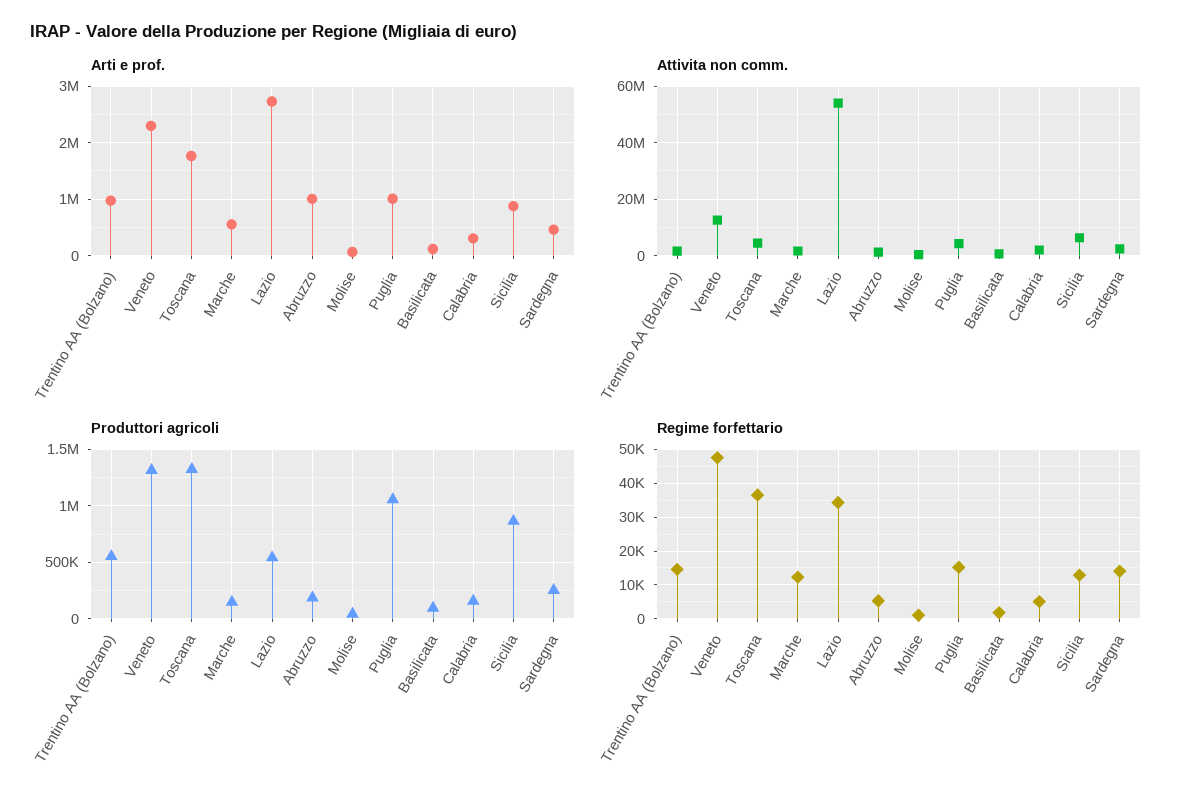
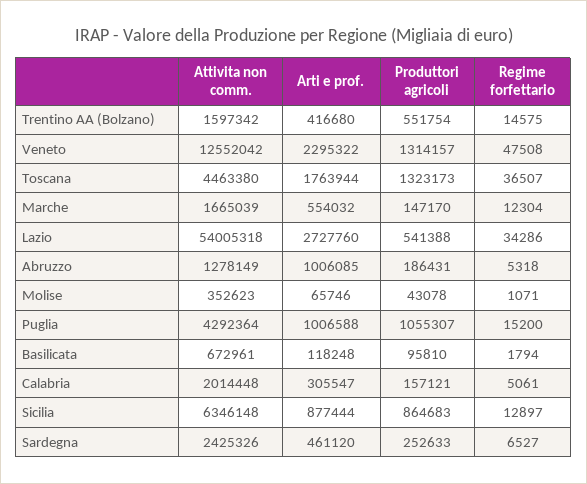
Arti e prof., Trentino AA (Bolzano): 1000000 -> 416680
Regime forfettario, Sardegna: 14000 -> 6527

